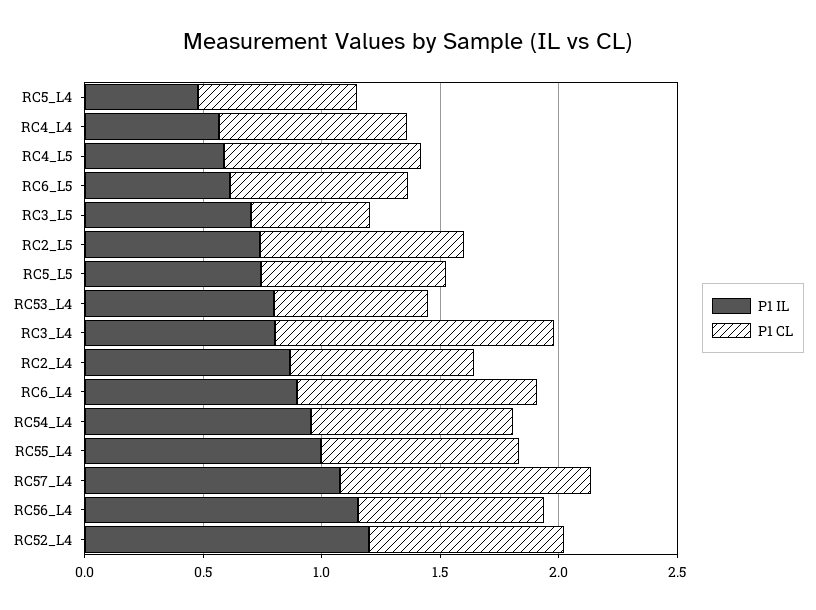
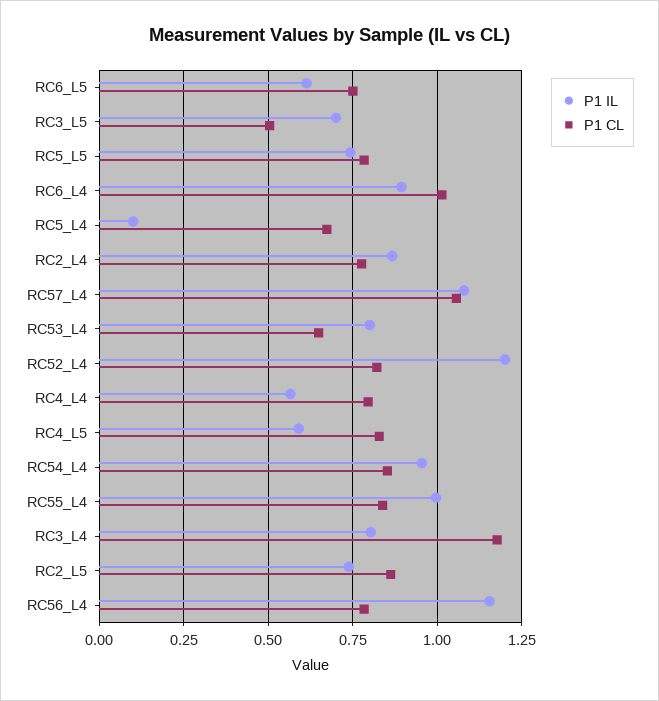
P1 IL, RC5_L4: 0.5 -> 0.1

